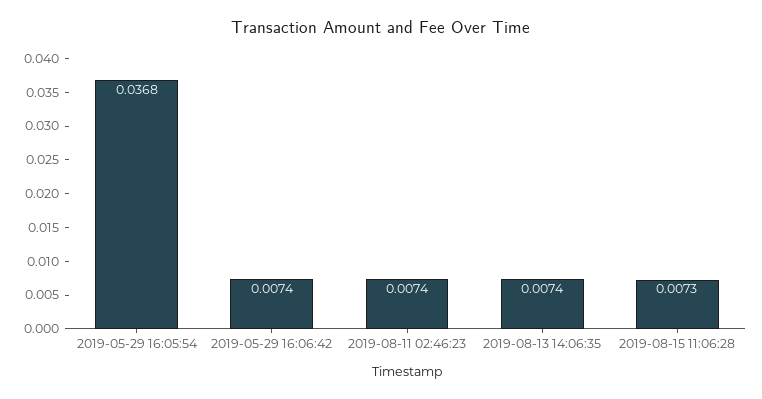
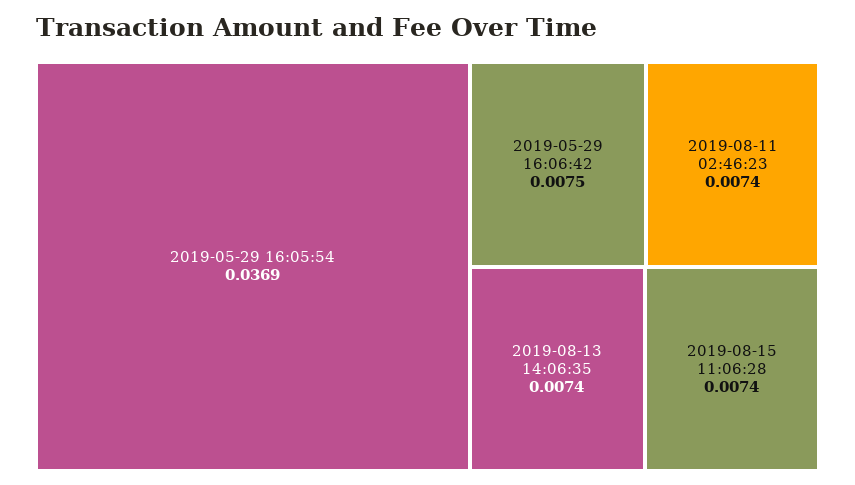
2019-05-29 16:05:54: 0.0368 -> 0.0369
2019-05-29 16:06:42: 0.0074 -> 0.0075
2019-08-15 11:06:28: 0.0073 -> 0.0074

